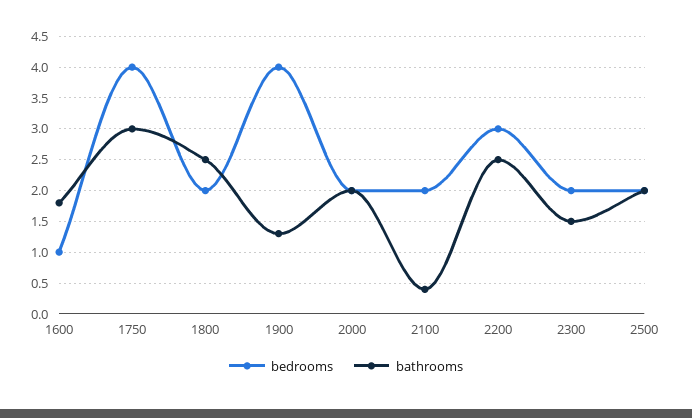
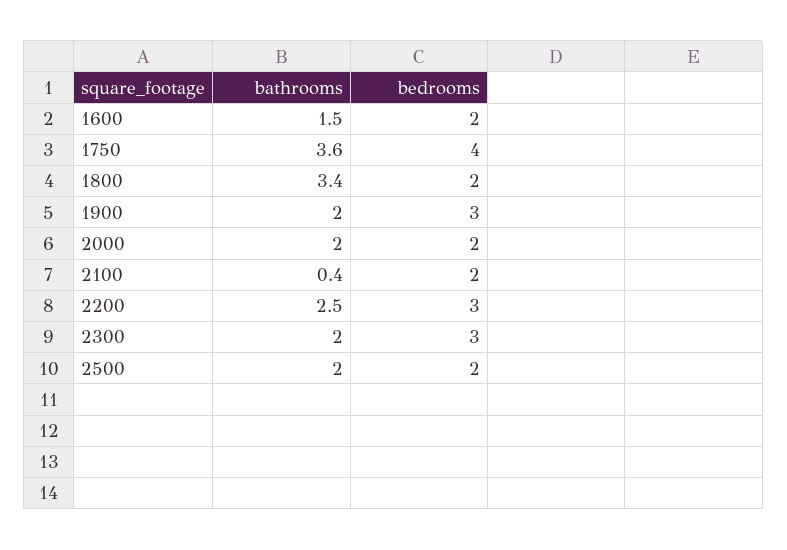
bedrooms, 1600: 1 -> 2
bathrooms, 1600: 1.8 -> 1.5
bathrooms, 1750: 3 -> 3.6
bathrooms, 1800: 2.5 -> 3.4
bedrooms, 1900: 4 -> 3
bathrooms, 1900: 1.3 -> 2
bedrooms, 2300: 2 -> 3
bathrooms, 2300: 1.5 -> 2

